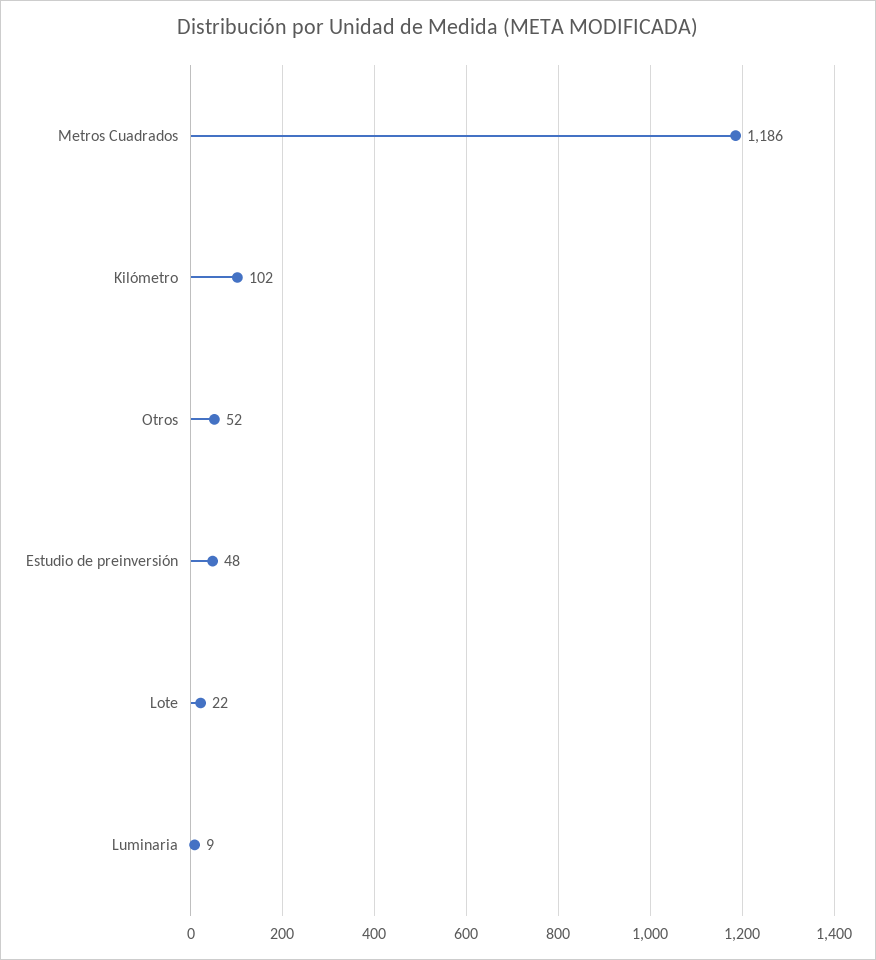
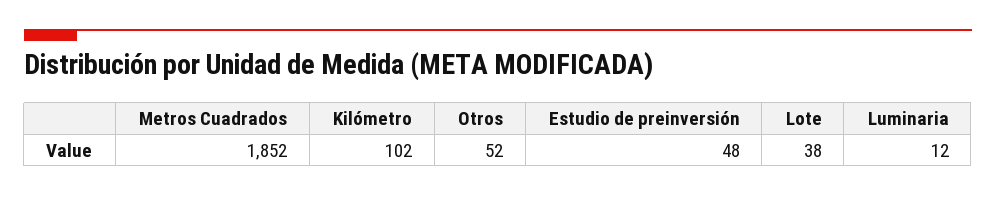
Metros Cuadrados: 1186 -> 1852
Lote: 22 -> 38
Luminaria: 9 -> 12

